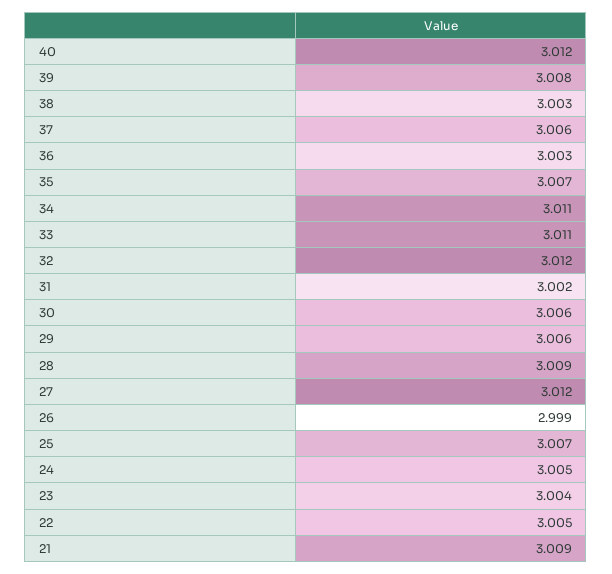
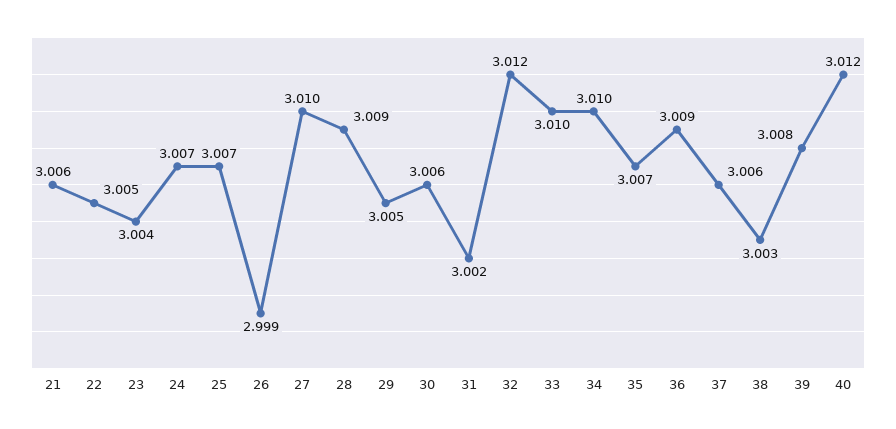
36: 3.003 -> 3.009
34: 3.011 -> 3.01
33: 3.011 -> 3.01
29: 3.006 -> 3.005
27: 3.012 -> 3.01
24: 3.005 -> 3.007
21: 3.009 -> 3.006

